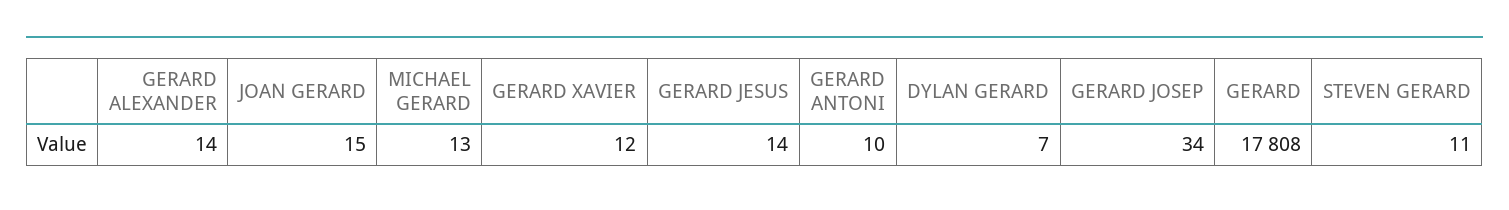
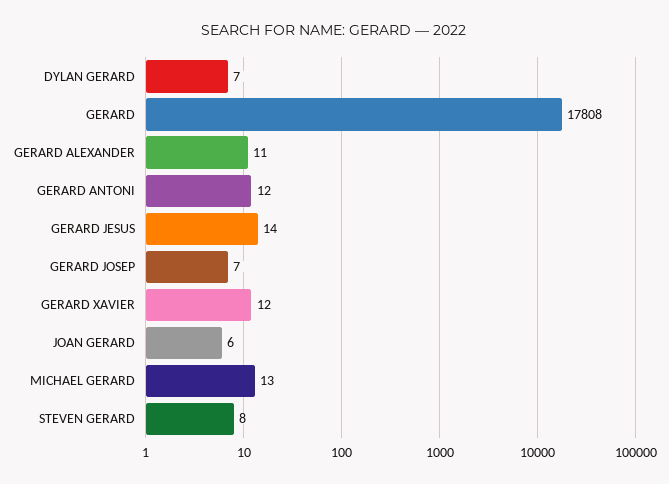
GERARD ALEXANDER: 14 -> 11
JOAN GERARD: 15 -> 6
GERARD ANTONI: 10 -> 12
GERARD JOSEP: 34 -> 7
STEVEN GERARD: 11 -> 8

